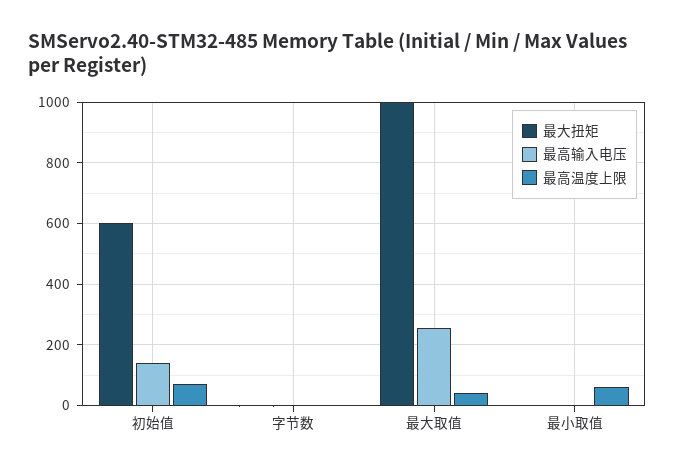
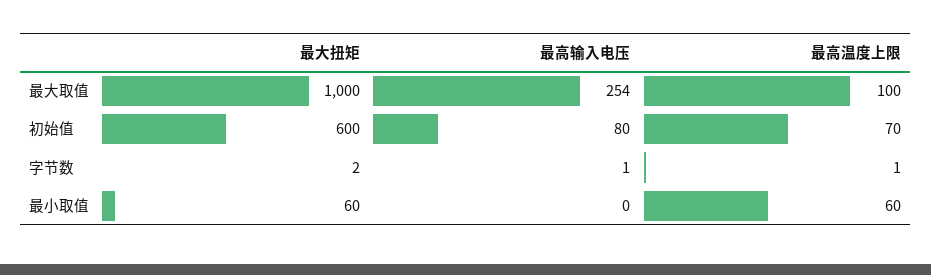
最高输入电压, 初始值: 140 -> 80
最高温度上限, 最大取值: 40 -> 100
最大扭矩, 最小取值: 0 -> 60

